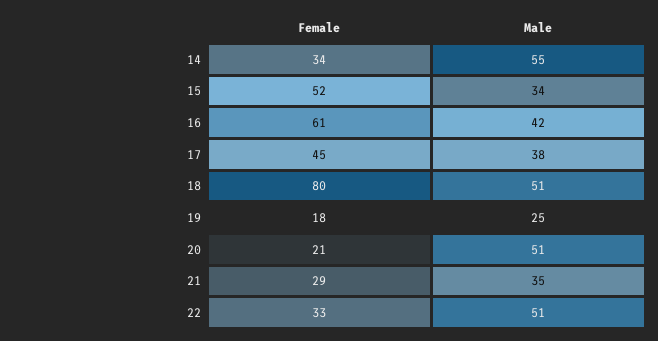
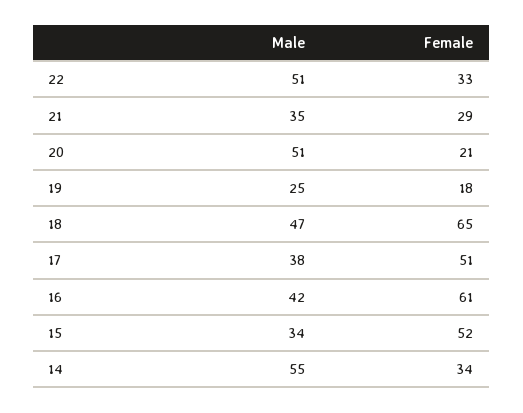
Female, 17: 45 -> 51
Female, 18: 80 -> 65
Male, 18: 51 -> 47

